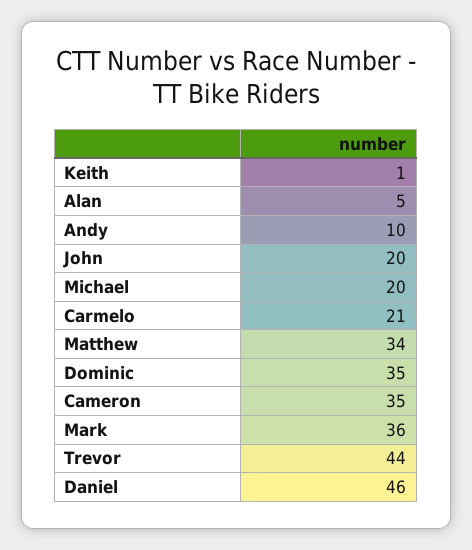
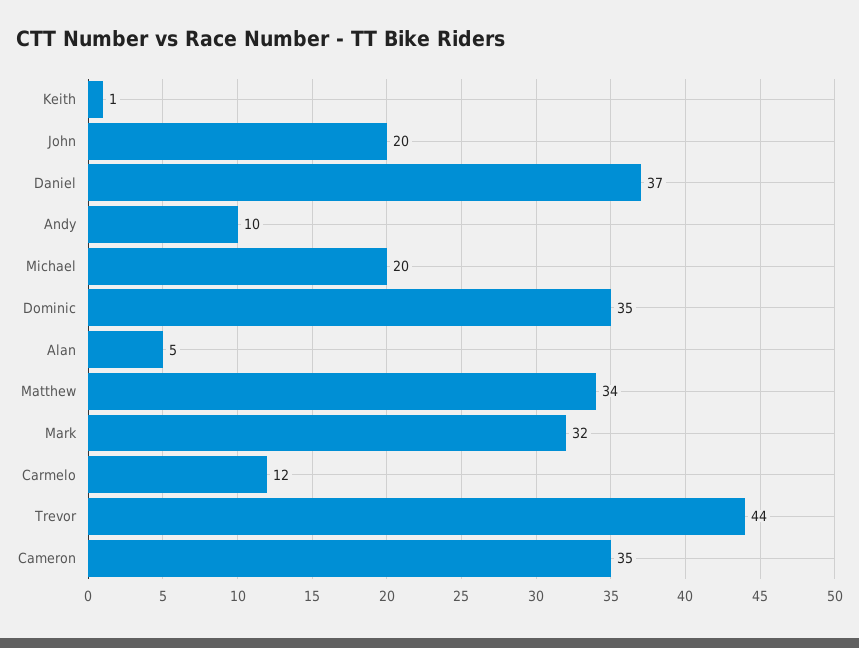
Carmelo: 21 -> 12
Mark: 36 -> 32
Daniel: 46 -> 37

